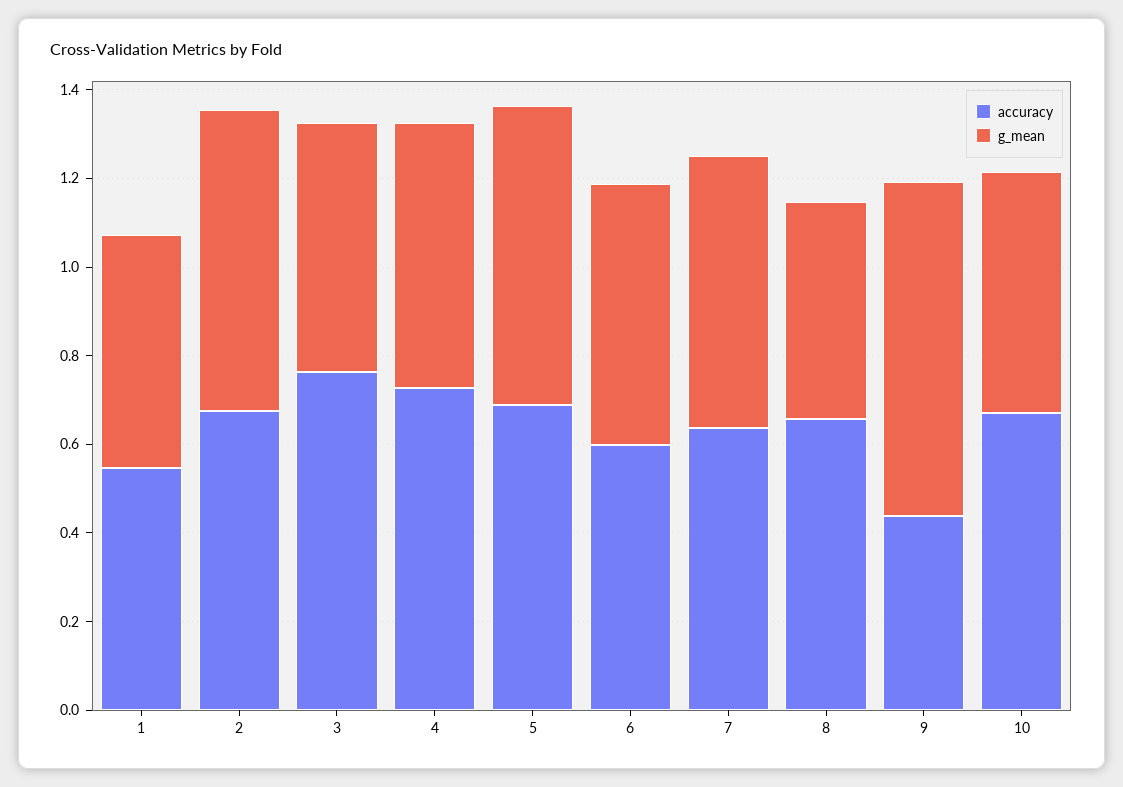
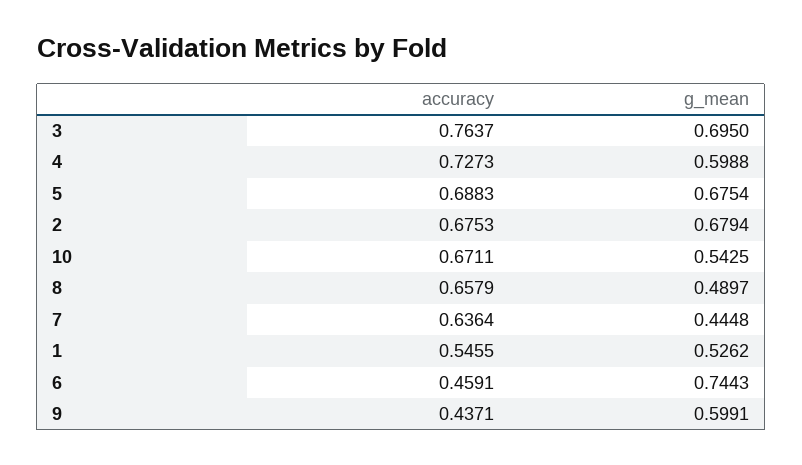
g_mean, 3: 0.55 -> 0.695
accuracy, 6: 0.6 -> 0.4591
g_mean, 6: 0.6 -> 0.7443
g_mean, 7: 0.6 -> 0.4448
g_mean, 9: 0.75 -> 0.5991

